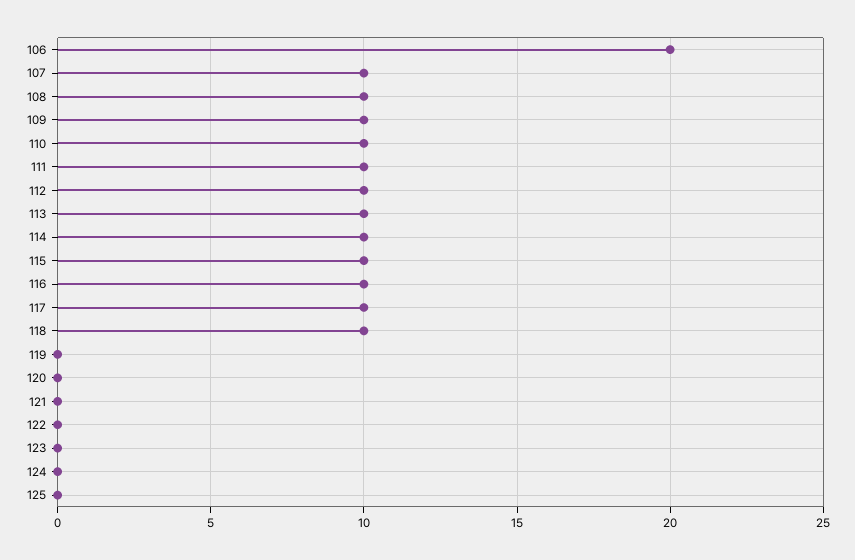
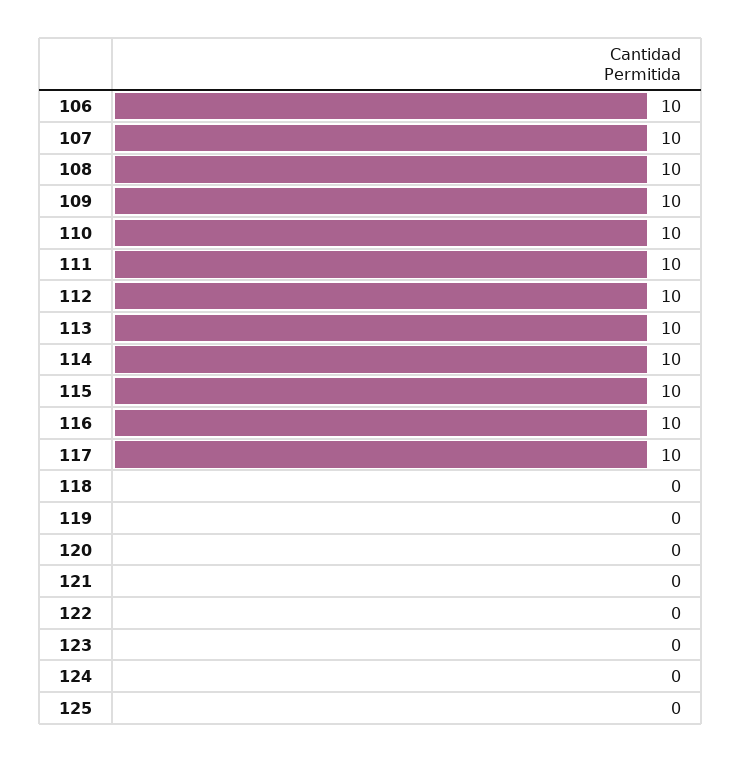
106: 20 -> 10
118: 10 -> 0

